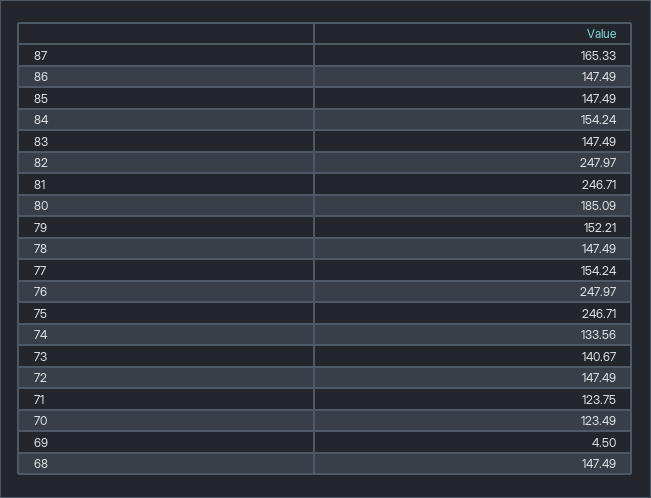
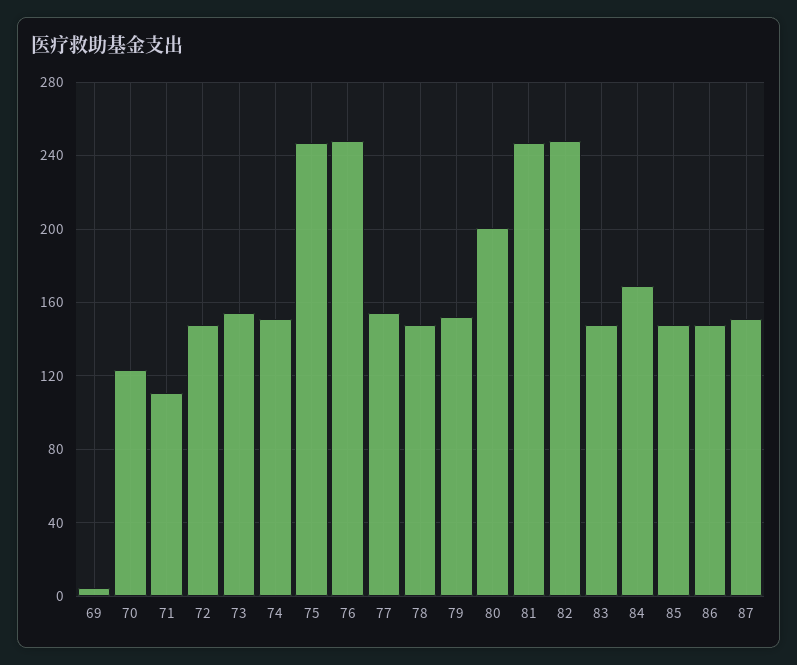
87: 165.33 -> 150
84: 154.24 -> 170
80: 185.09 -> 200
74: 133.56 -> 150
73: 140.67 -> 155
71: 123.75 -> 110
68: 147.49 -> none

